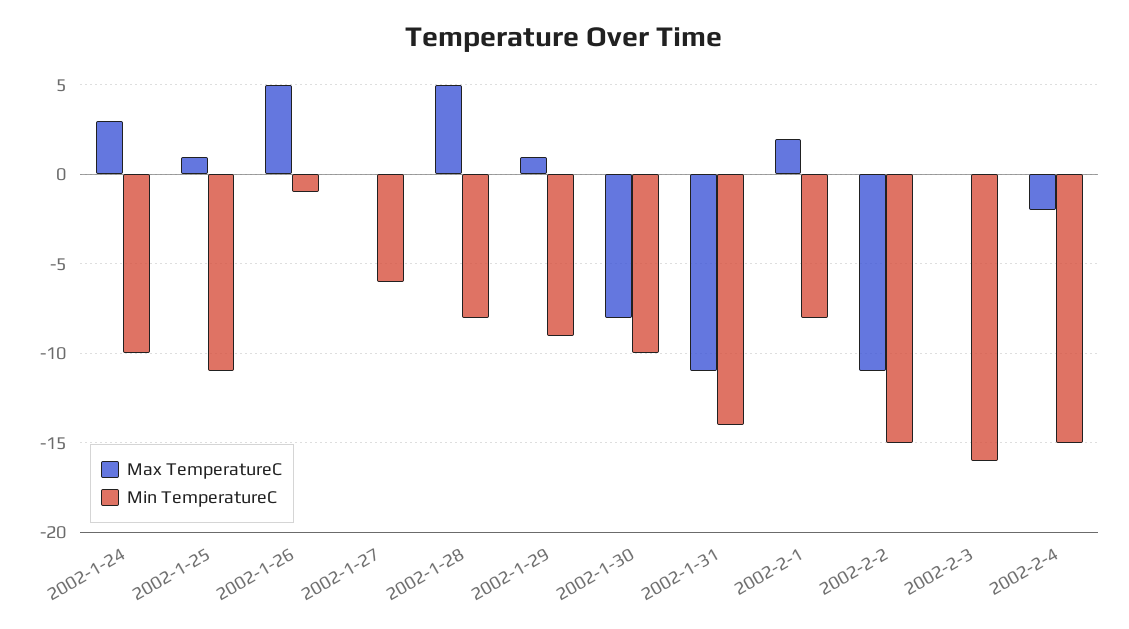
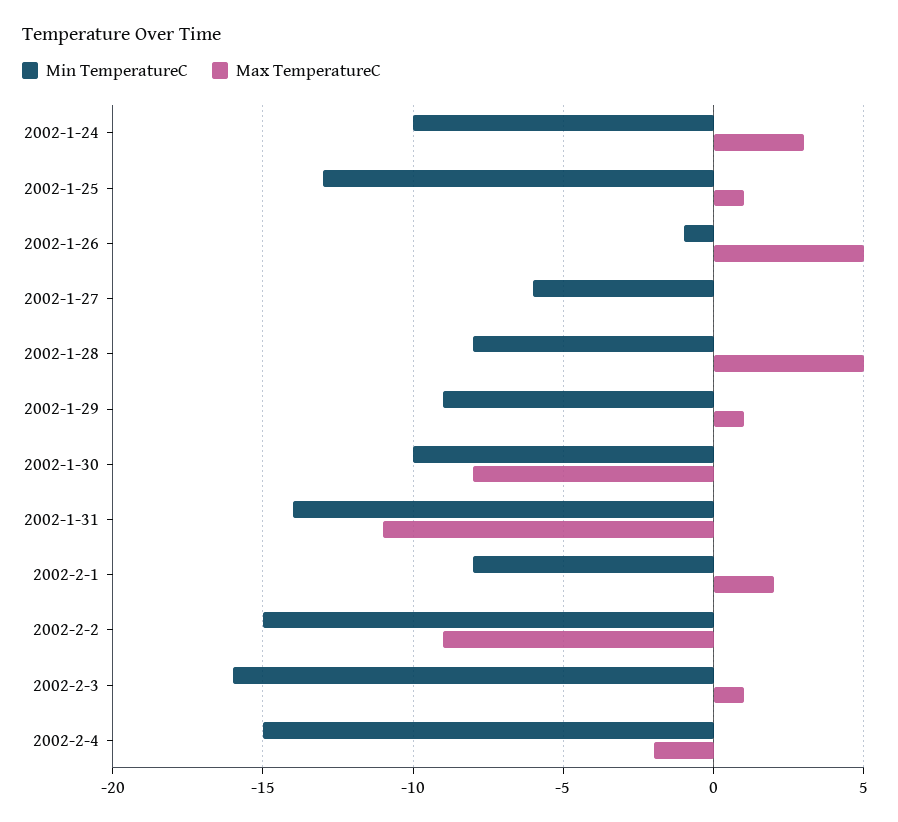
Min TemperatureC, 2002-1-25: -11 -> -13
Max TemperatureC, 2002-2-2: -11 -> -9
Max TemperatureC, 2002-2-3: 0 -> 1

